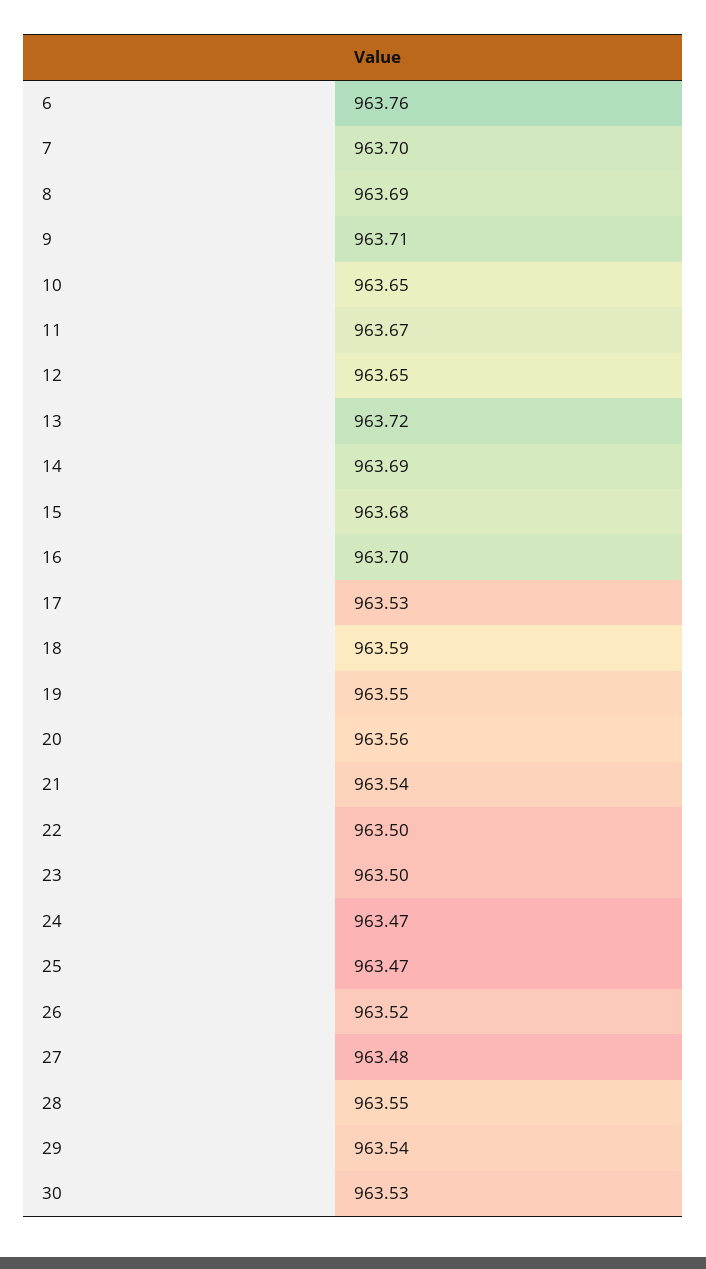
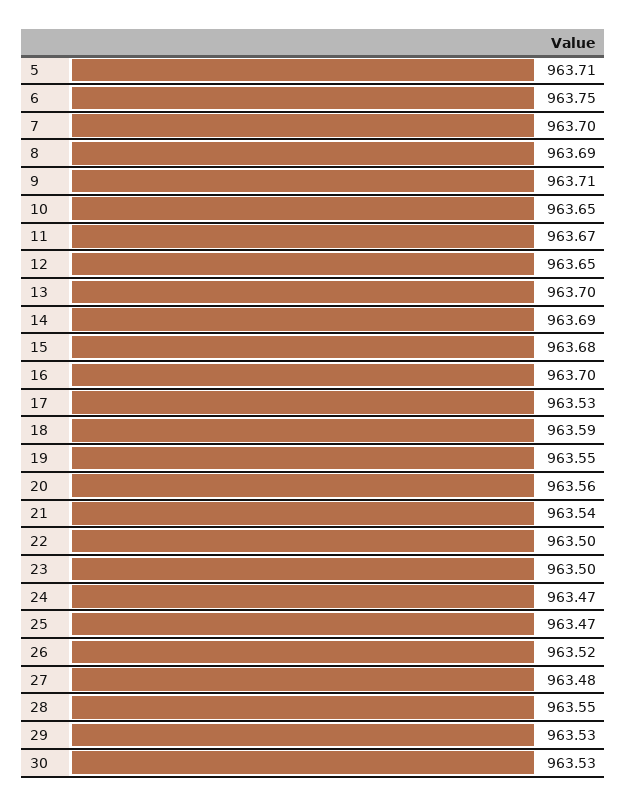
6: 963.76 -> 963.75
13: 963.72 -> 963.7
29: 963.54 -> 963.53
5: none -> 963.71

